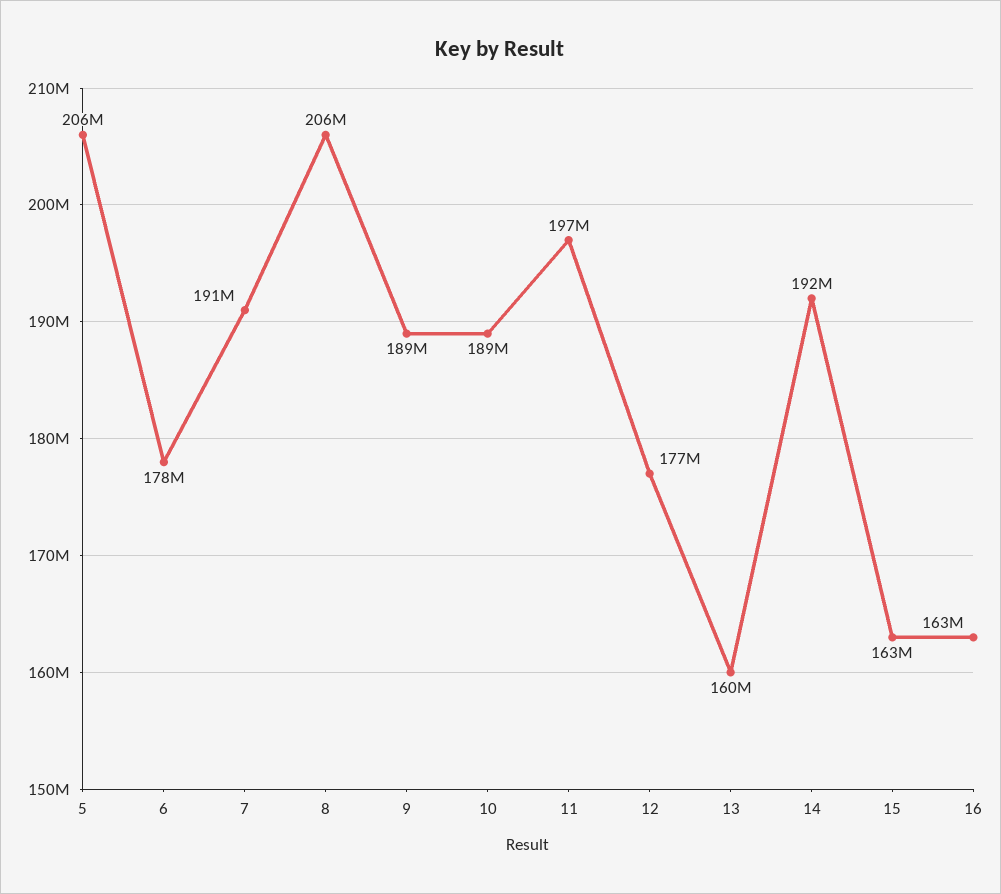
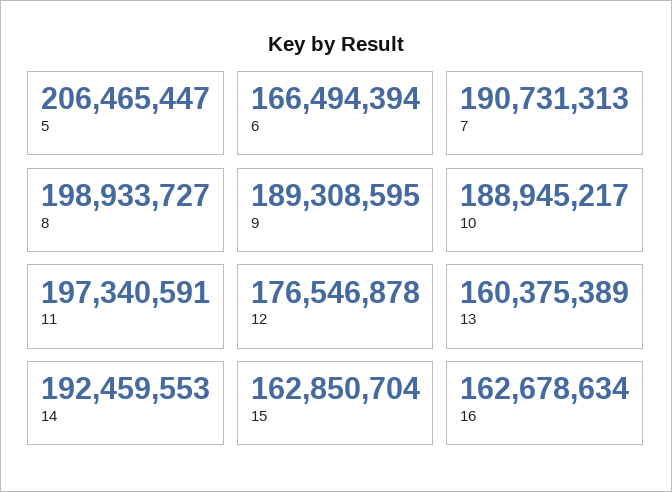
6: 178000000 -> 166494394
8: 206000000 -> 198933727

